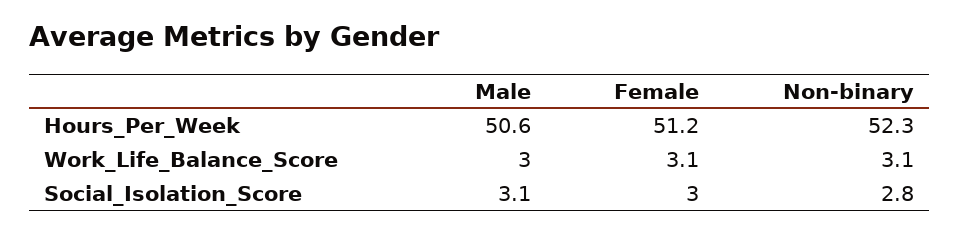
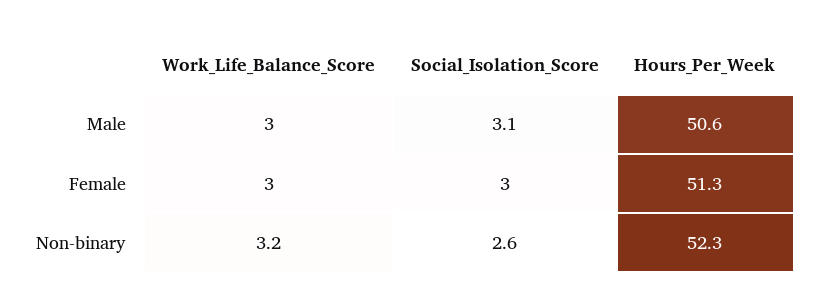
Female, Hours_Per_Week: 51.2 -> 51.3
Female, Work_Life_Balance_Score: 3.1 -> 3
Non-binary, Work_Life_Balance_Score: 3.1 -> 3.2
Non-binary, Social_Isolation_Score: 2.8 -> 2.6

